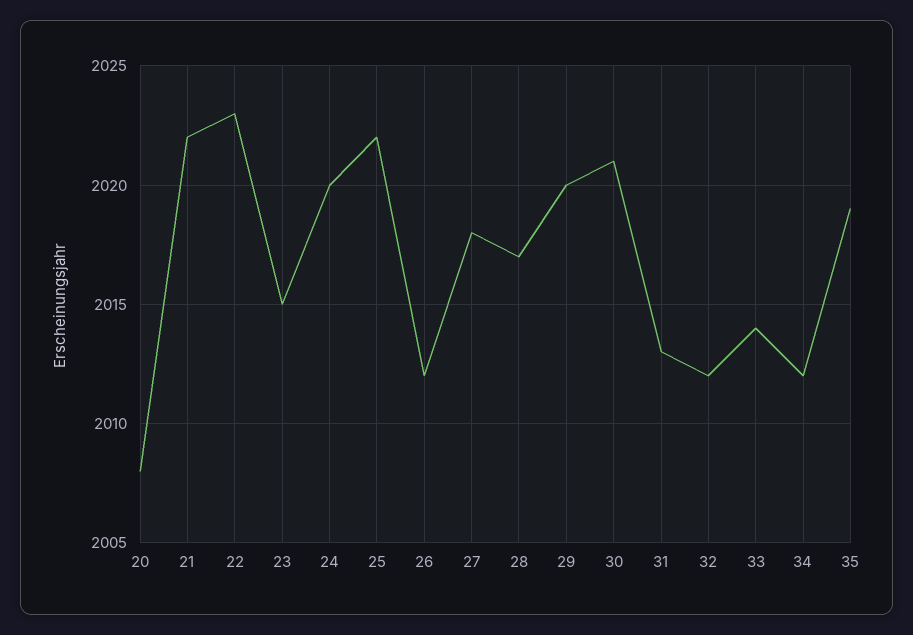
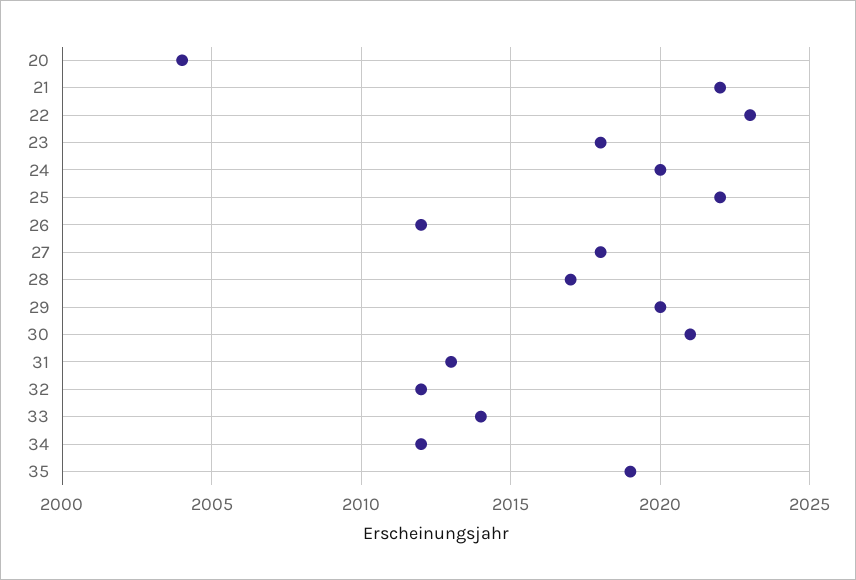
20: 2008 -> 2004
23: 2015 -> 2018

